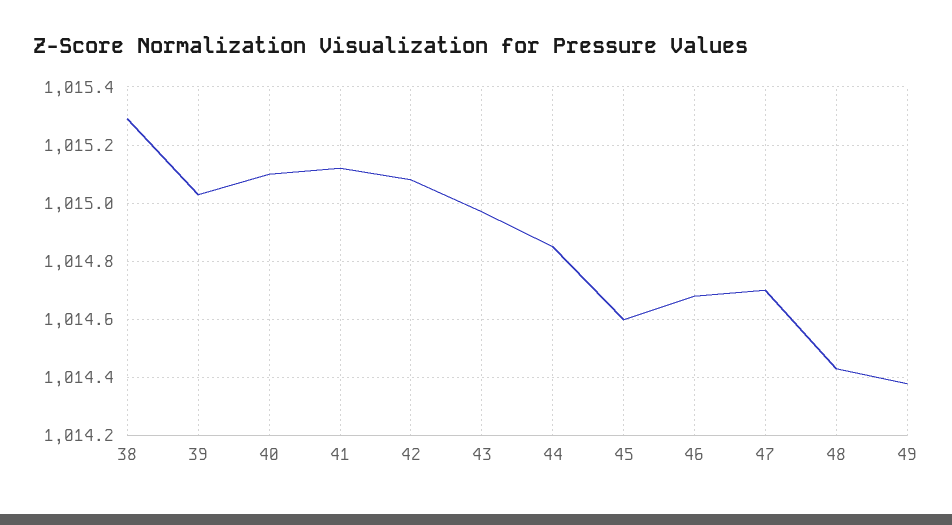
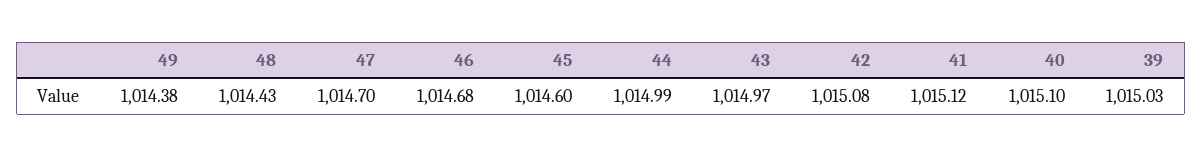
38: 1015.3 -> none
44: 1014.85 -> 1014.99

